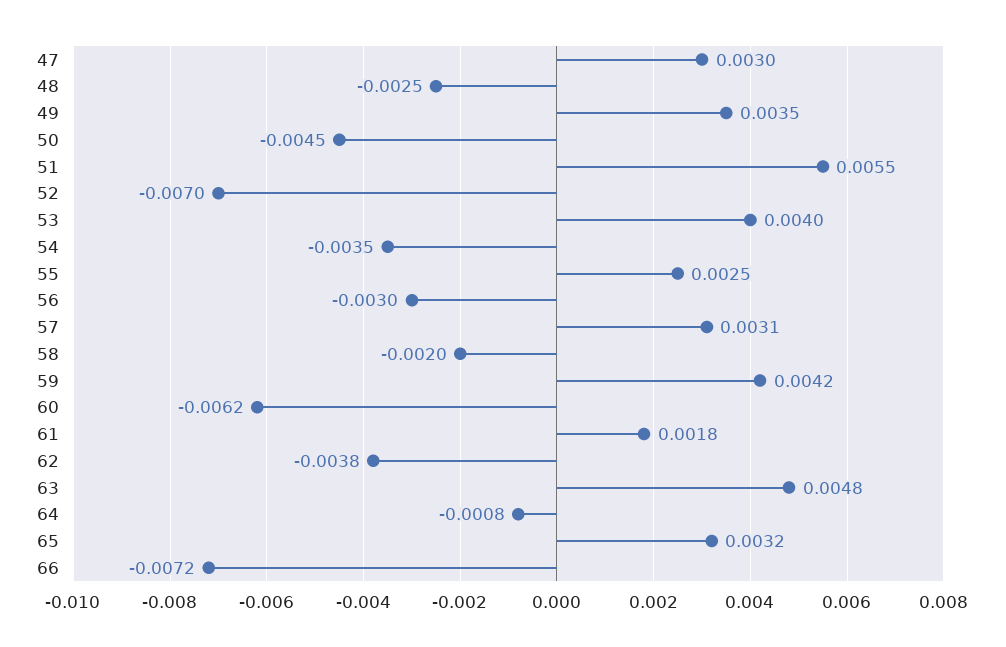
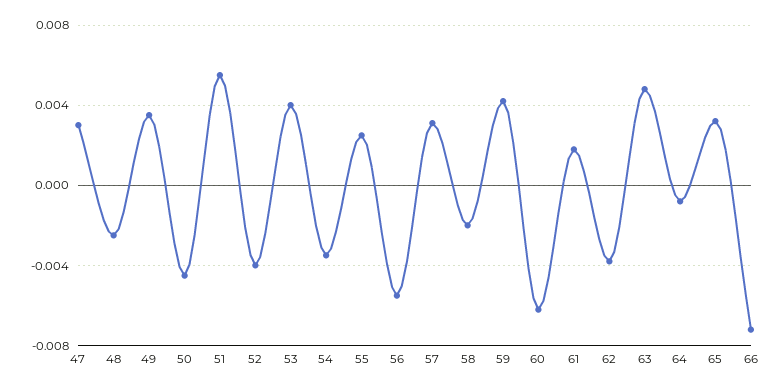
52: -0.007 -> -0.004
56: -0.003 -> -0.0055

